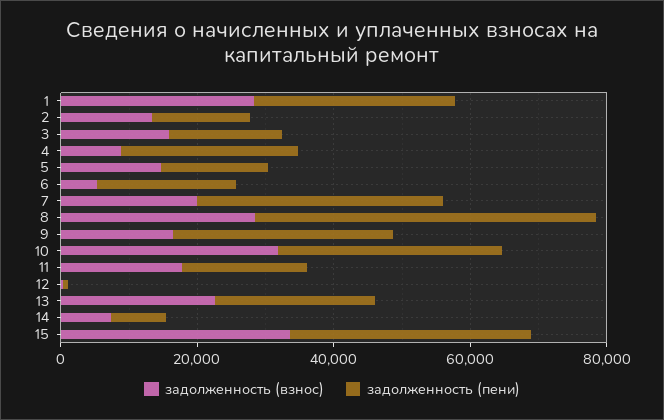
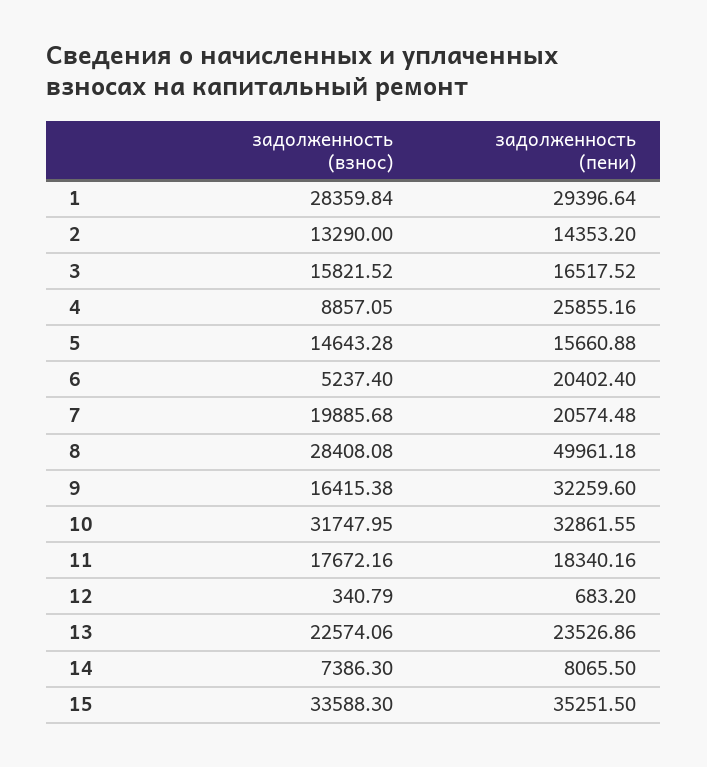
задолженность (пени), 7: 35000 -> 20574.48

